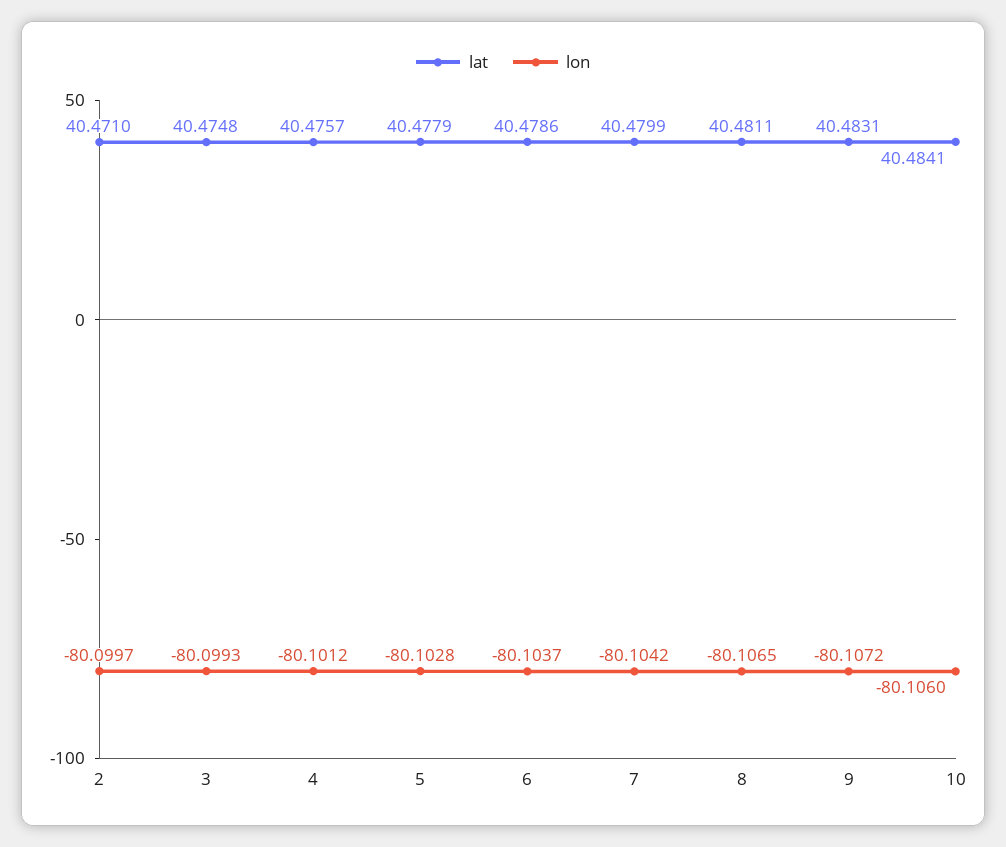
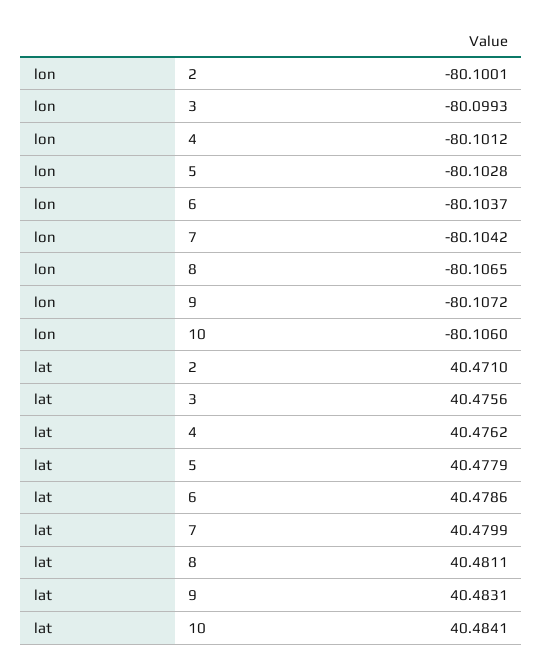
lon, 2: -80.0997 -> -80.1001
lat, 3: 40.4748 -> 40.4756
lat, 4: 40.4757 -> 40.4762

